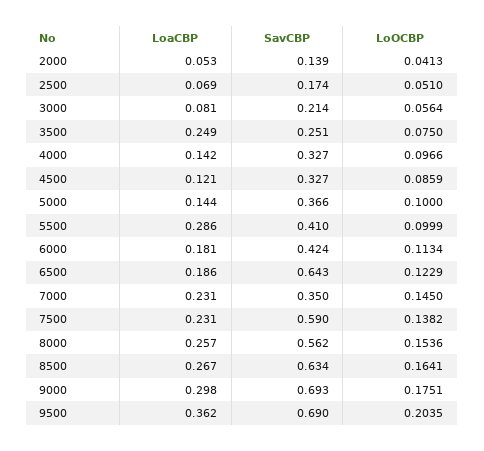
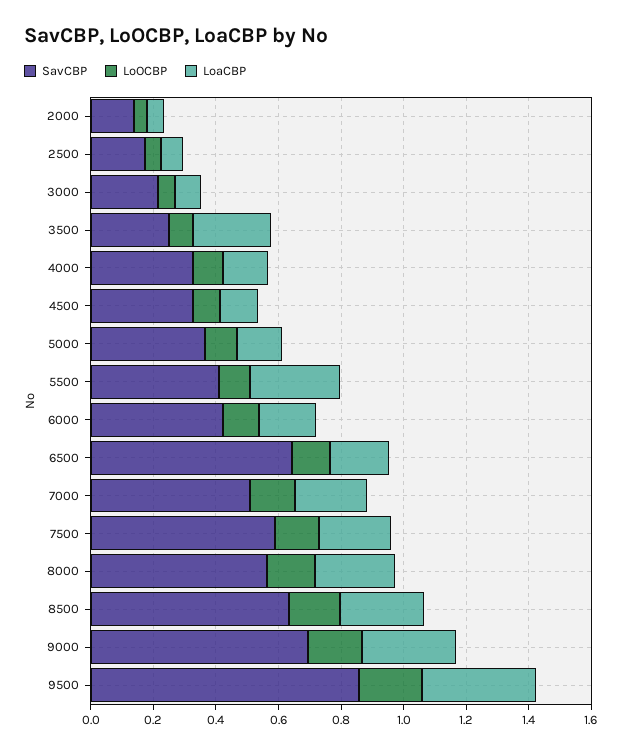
SavCBP, 7000: 0.35 -> 0.5
SavCBP, 9500: 0.69 -> 0.85

